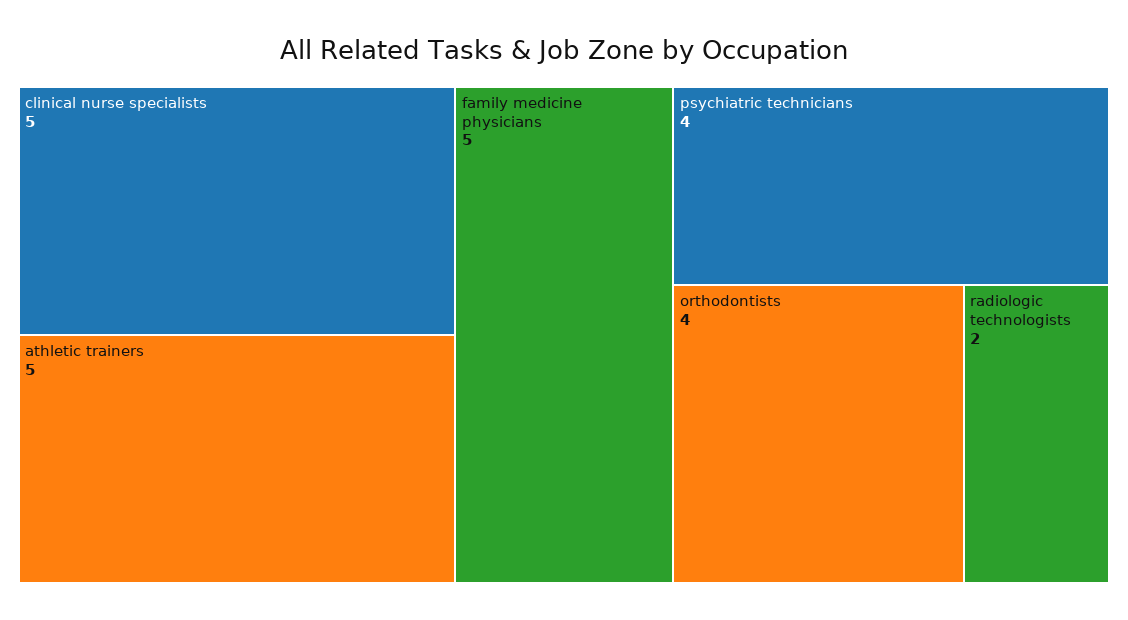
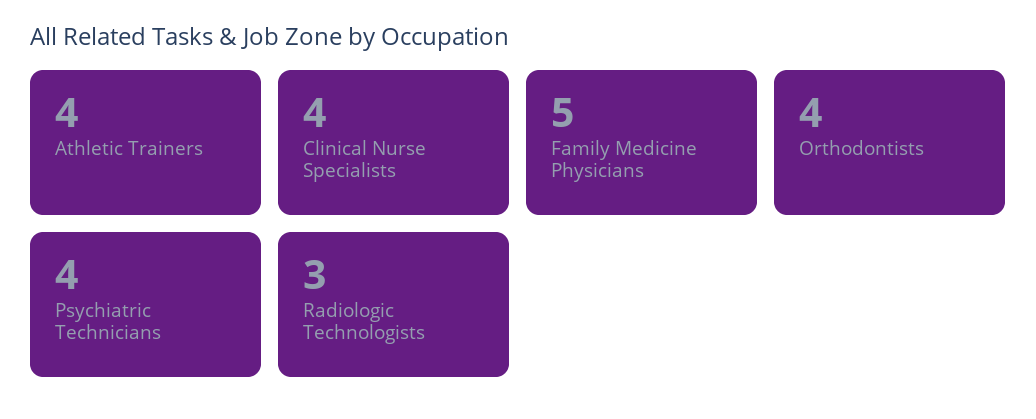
clinical nurse specialists: 5 -> 4
athletic trainers: 5 -> 4
radiologic technologists: 2 -> 3

